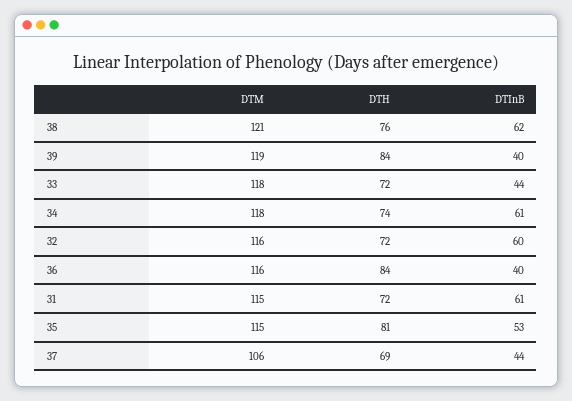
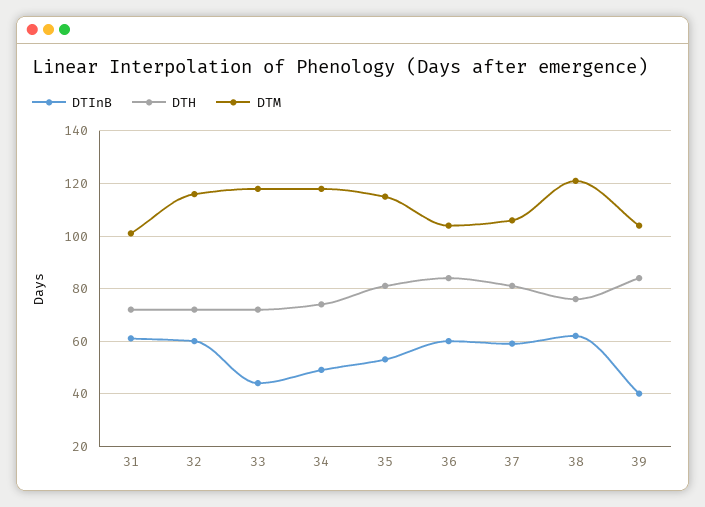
DTM, 39: 119 -> 105
DTInB, 34: 61 -> 50
DTM, 36: 116 -> 105
DTInB, 36: 40 -> 60
DTM, 31: 115 -> 100
DTH, 37: 69 -> 80
DTInB, 37: 44 -> 60

